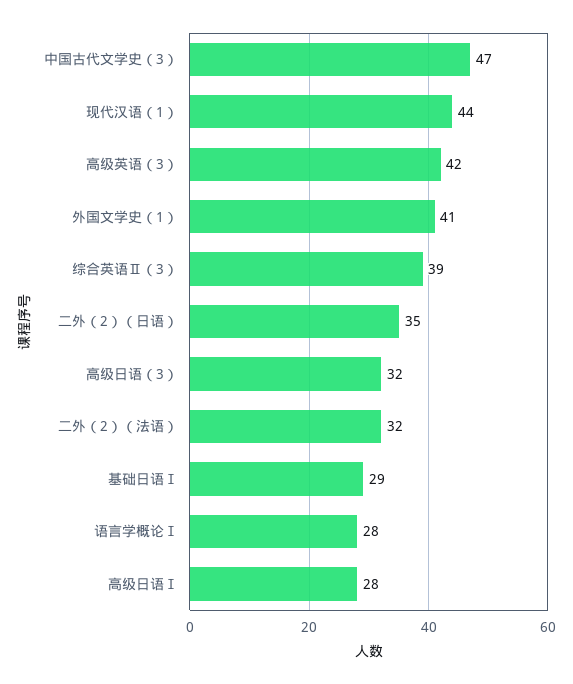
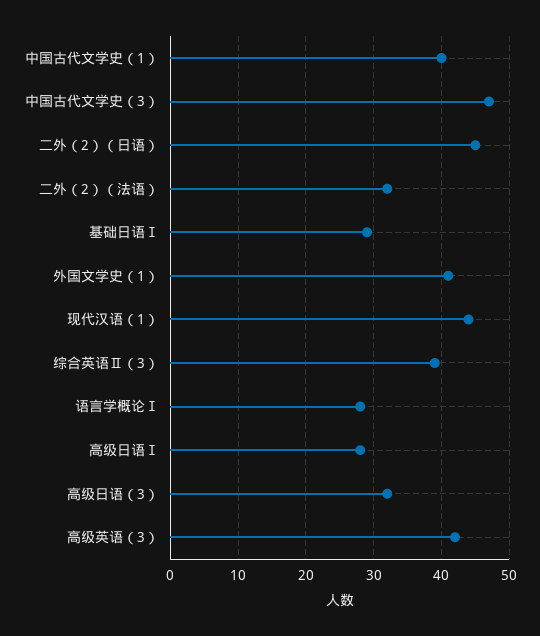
二外（2）（日语）: 35 -> 45
中国古代文学史（1）: none -> 40

